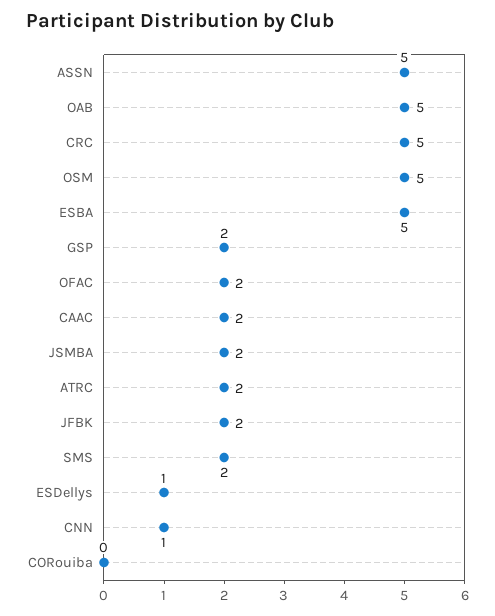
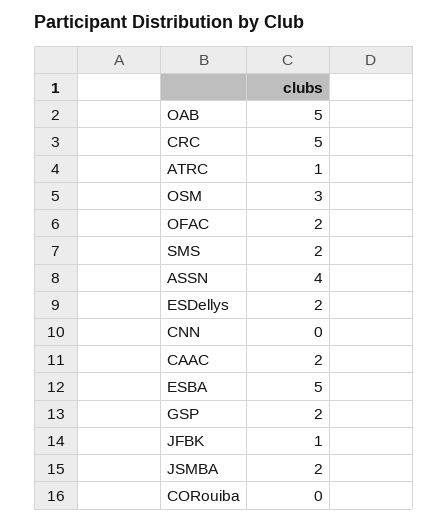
ASSN: 5 -> 4
OSM: 5 -> 3
ATRC: 2 -> 1
JFBK: 2 -> 1
ESDellys: 1 -> 2
CNN: 1 -> 0

